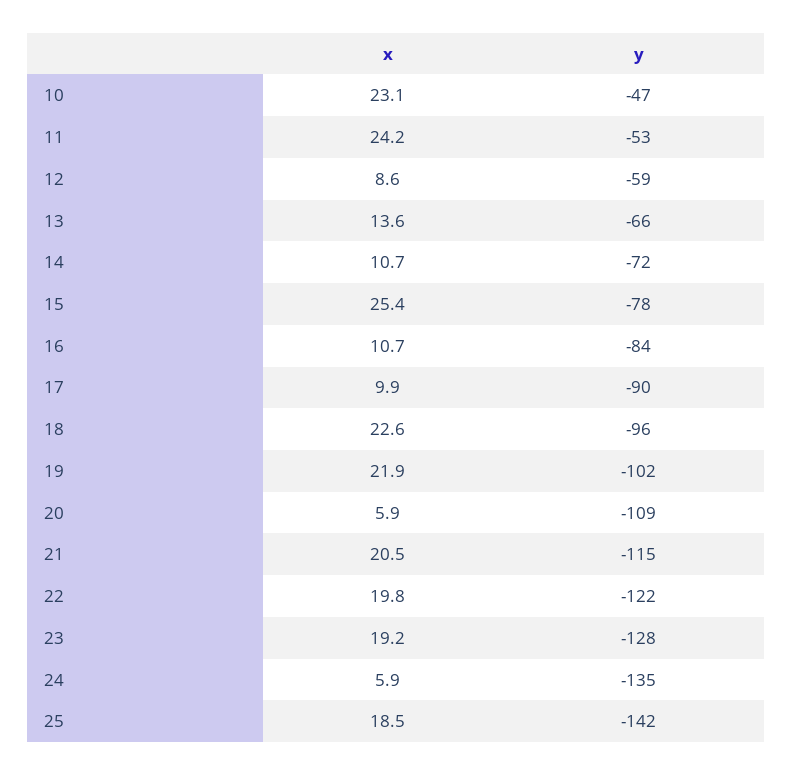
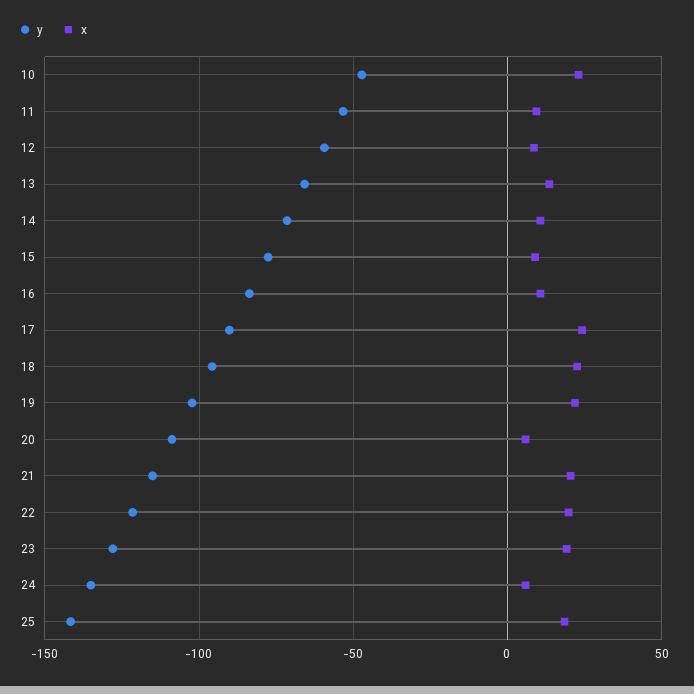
x, 11: 24.2 -> 10
x, 15: 25.4 -> 10
x, 17: 9.9 -> 25

